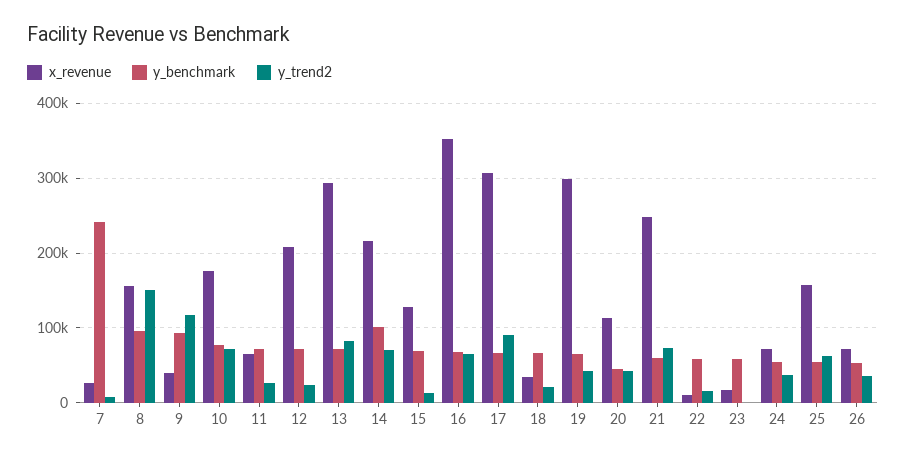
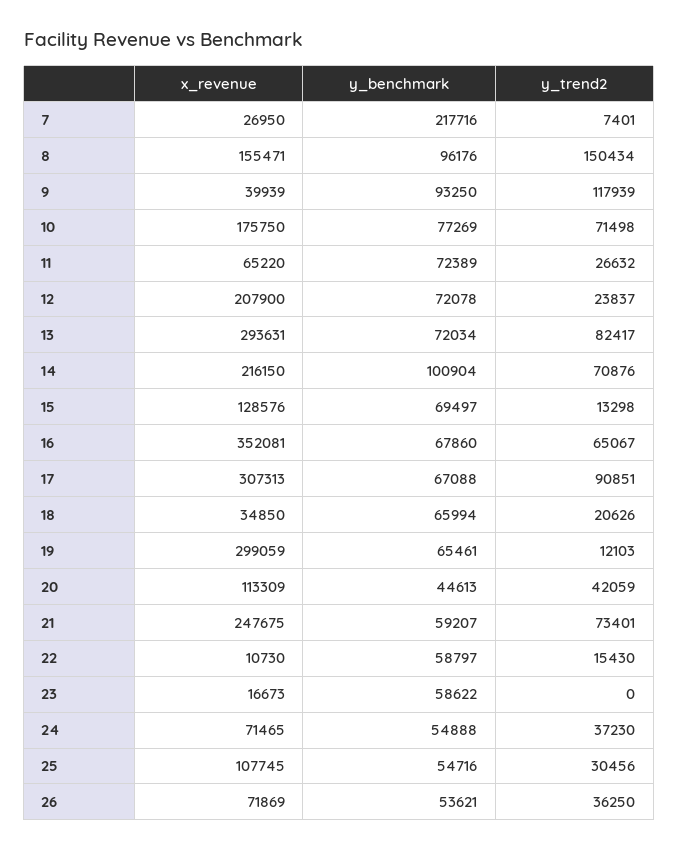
y_benchmark, 7: 240000 -> 217716
y_trend2, 19: 40000 -> 12103
x_revenue, 25: 160000 -> 107745
y_trend2, 25: 60000 -> 30456

